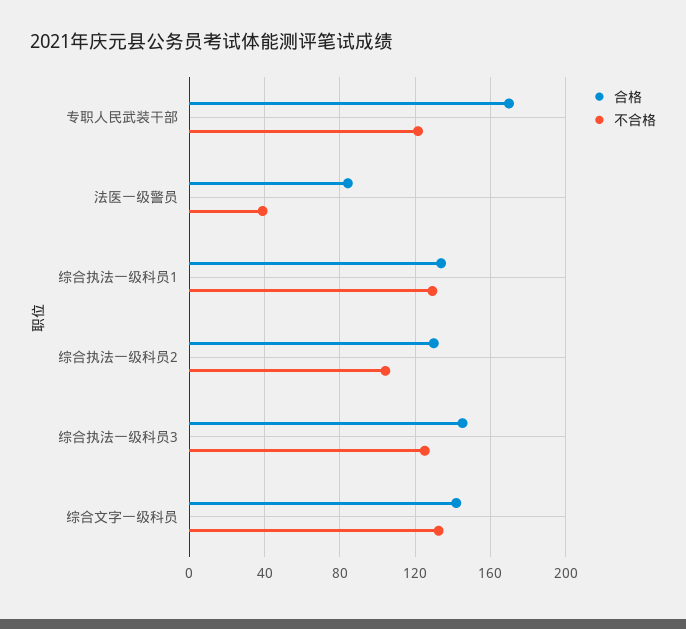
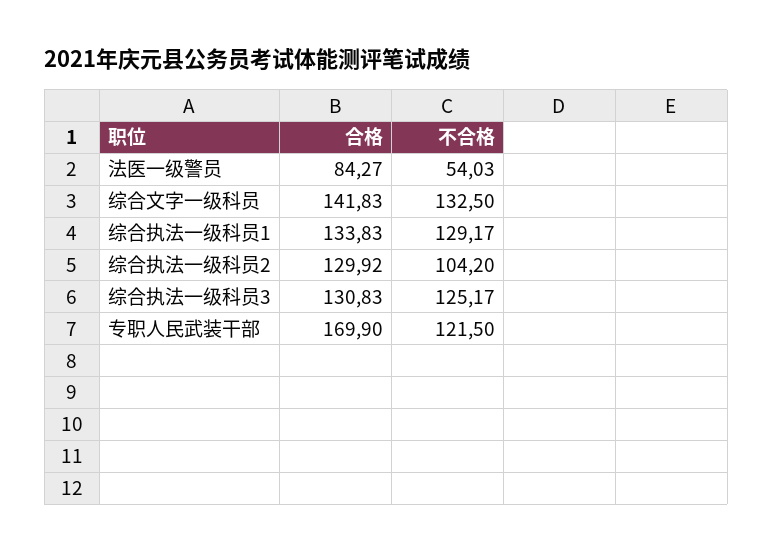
不合格, 法医一级警员: 40 -> 54.03
合格, 综合执法一级科员3: 145 -> 130.83

